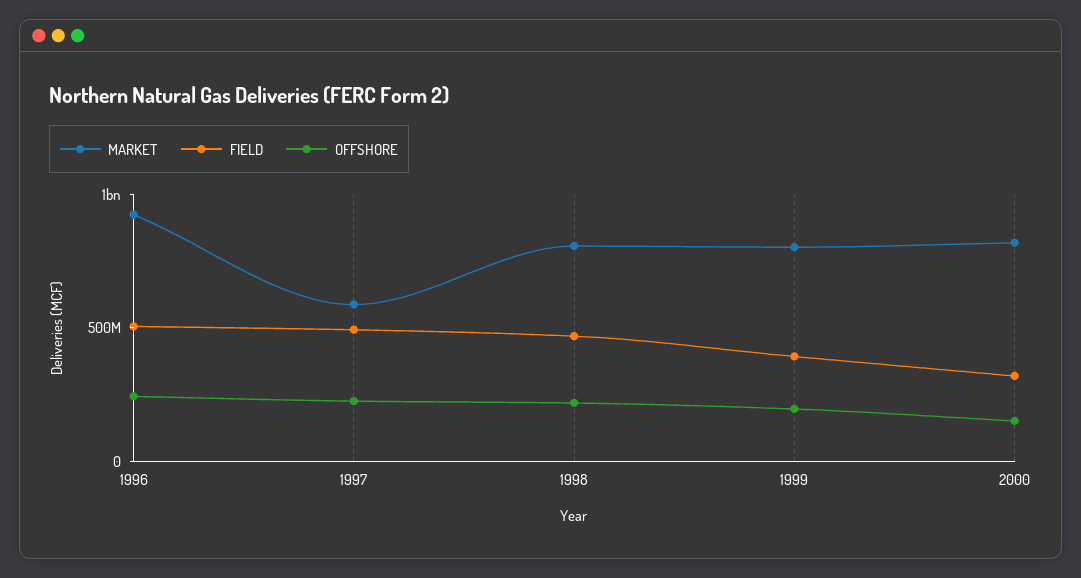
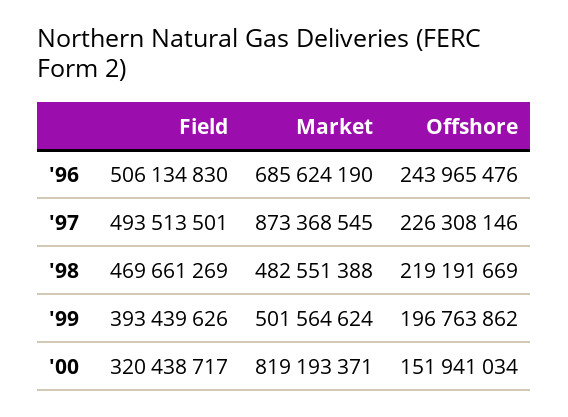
MARKET, 1996: 900000000 -> 685624190
MARKET, 1997: 600000000 -> 873368545
MARKET, 1998: 800000000 -> 482551388
MARKET, 1999: 800000000 -> 501564624

